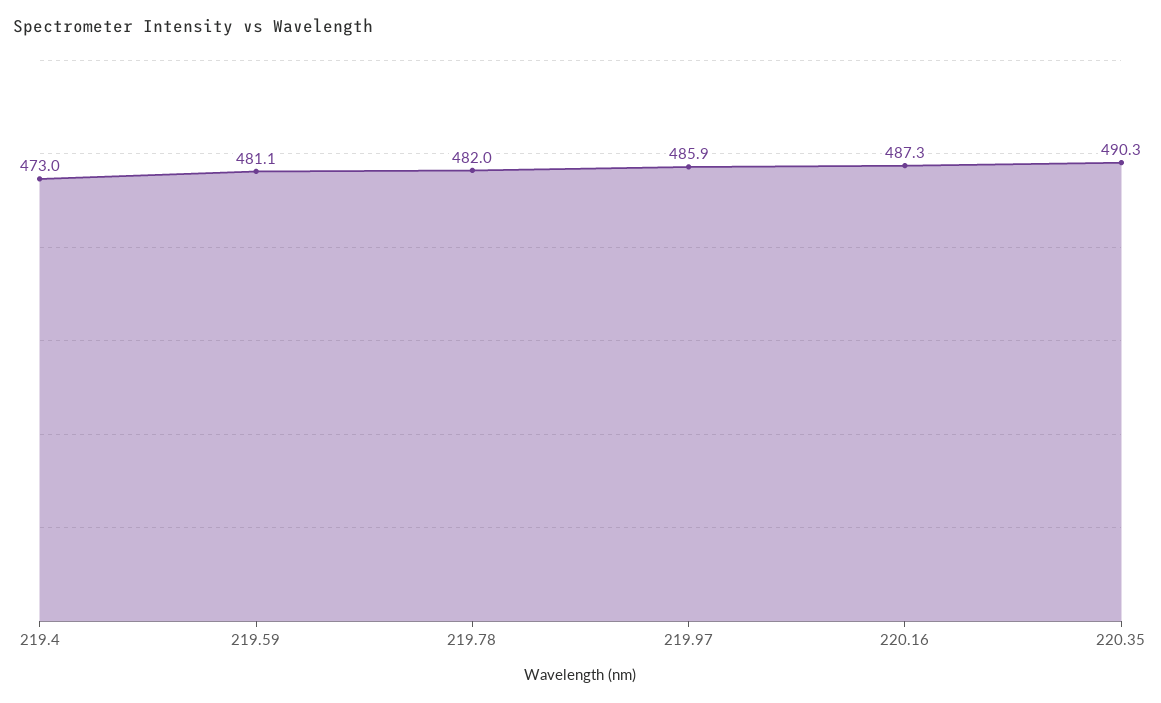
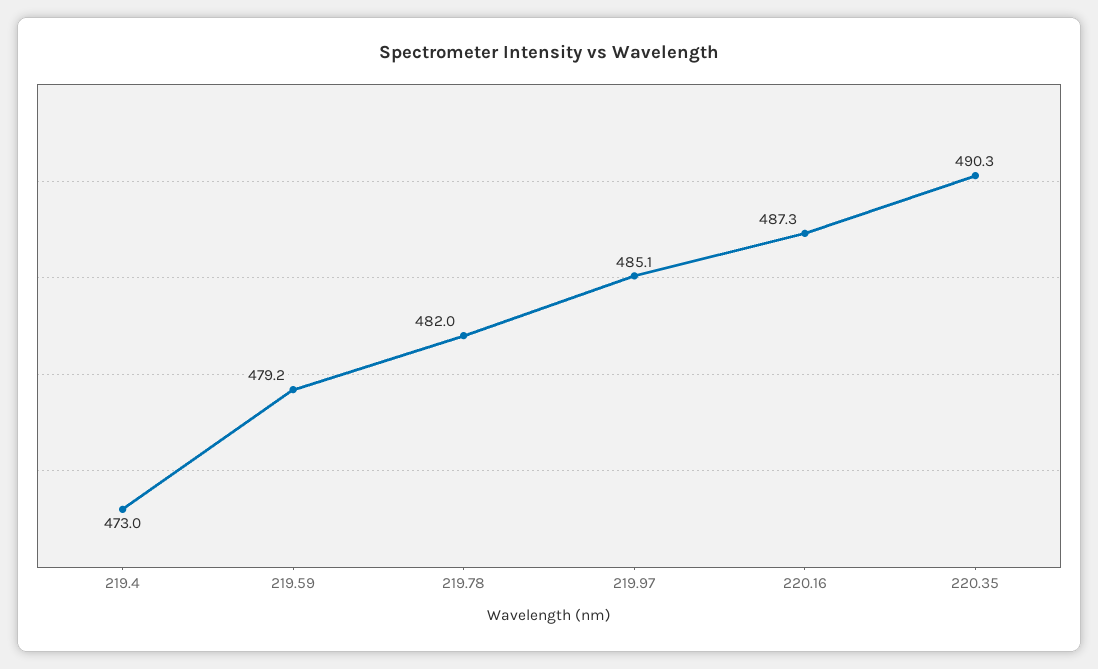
219.59: 481.1 -> 479.2
219.97: 485.9 -> 485.1

